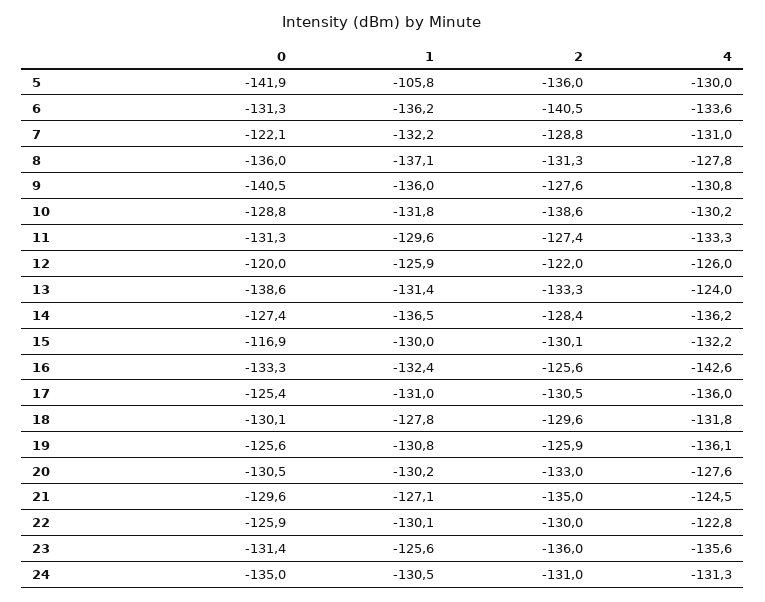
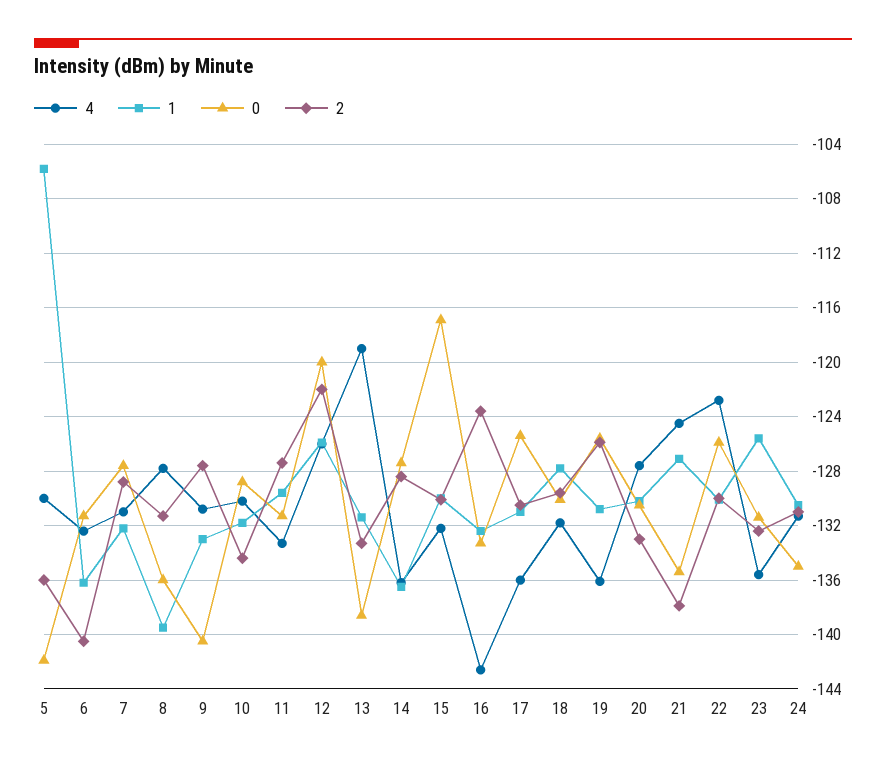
4, 6: -133.6 -> -132.5
0, 7: -122.1 -> -127.5
1, 8: -137.1 -> -139.5
1, 9: -136 -> -133
2, 10: -138.6 -> -134.5
4, 13: -124 -> -119
2, 16: -125.6 -> -123.5
0, 21: -129.6 -> -135.5
2, 21: -135 -> -138
2, 23: -136 -> -132.5

